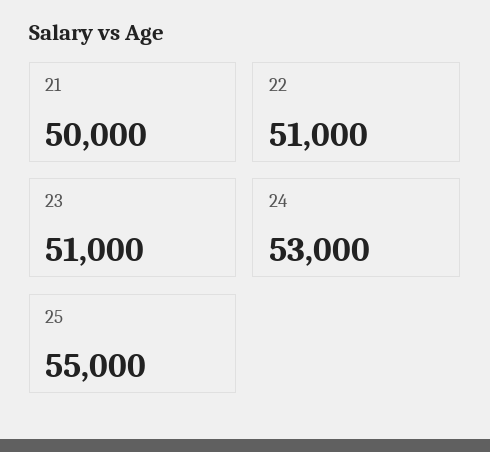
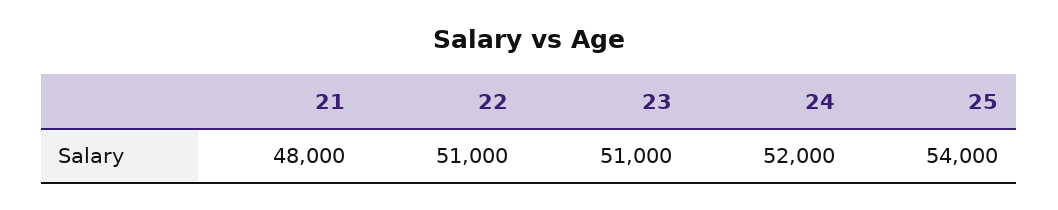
21: 50000 -> 48000
24: 53000 -> 52000
25: 55000 -> 54000

